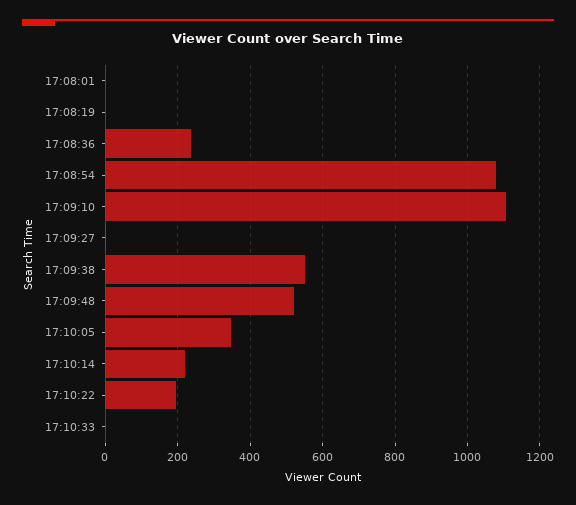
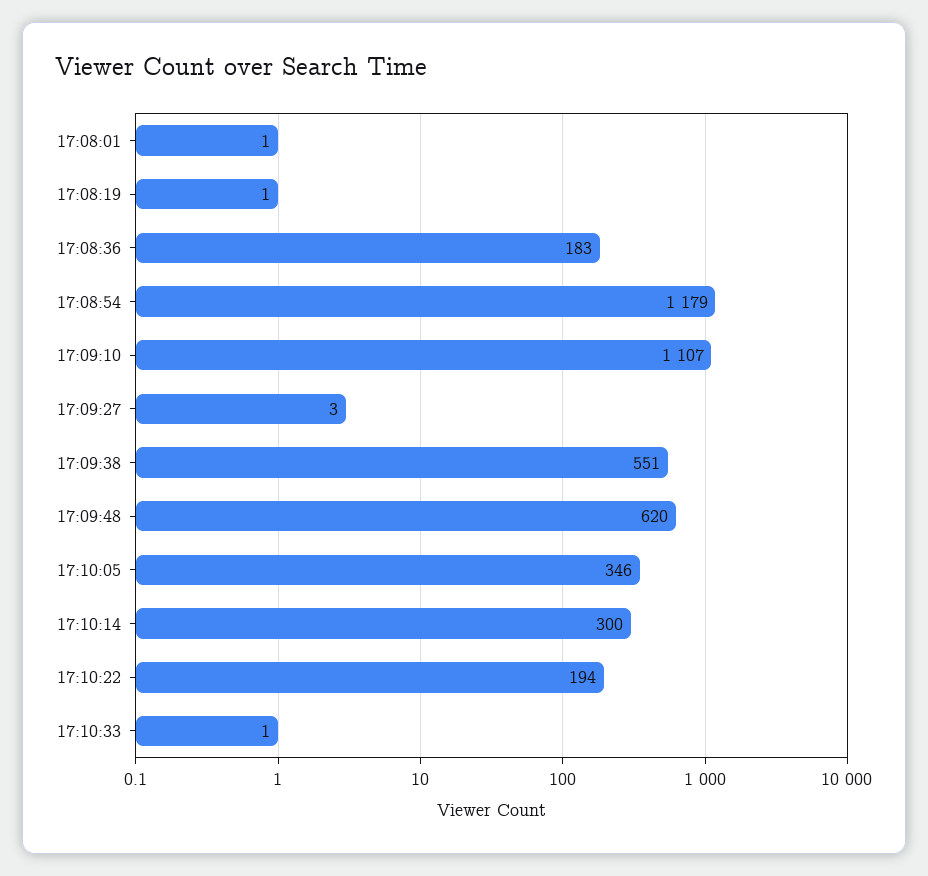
17:08:36: 240 -> 183
17:08:54: 1080 -> 1179
17:09:48: 520 -> 620
17:10:14: 220 -> 300

